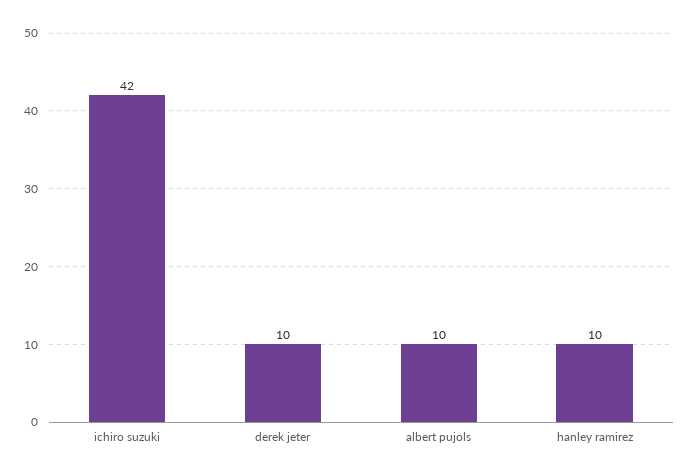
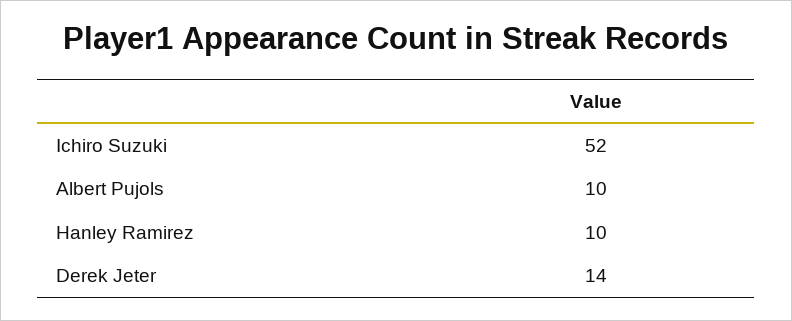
ichiro suzuki: 42 -> 52
derek jeter: 10 -> 14

